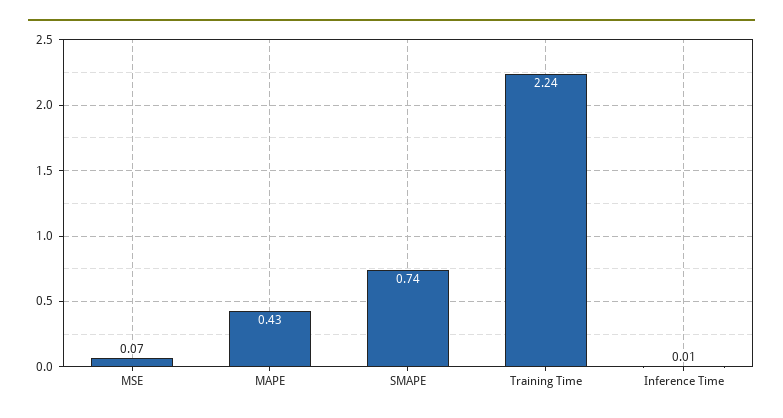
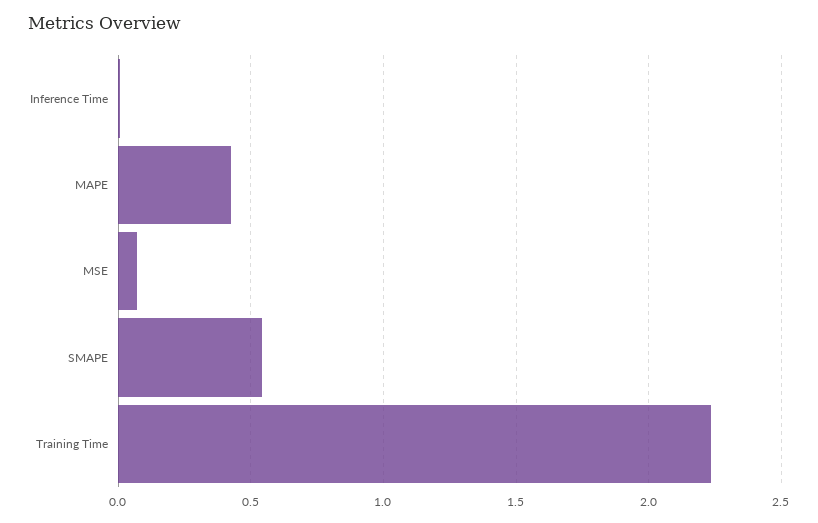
SMAPE: 0.74 -> 0.55

